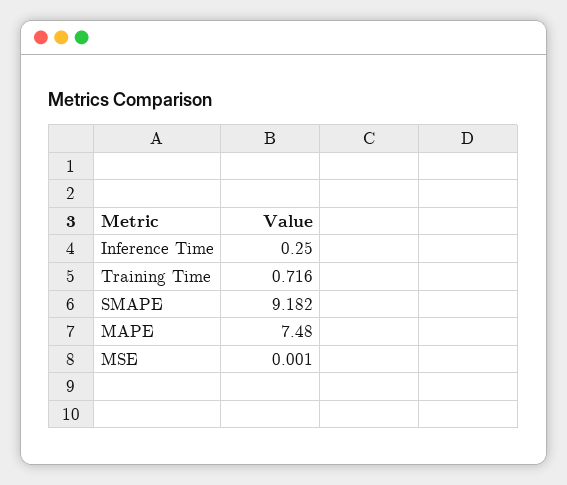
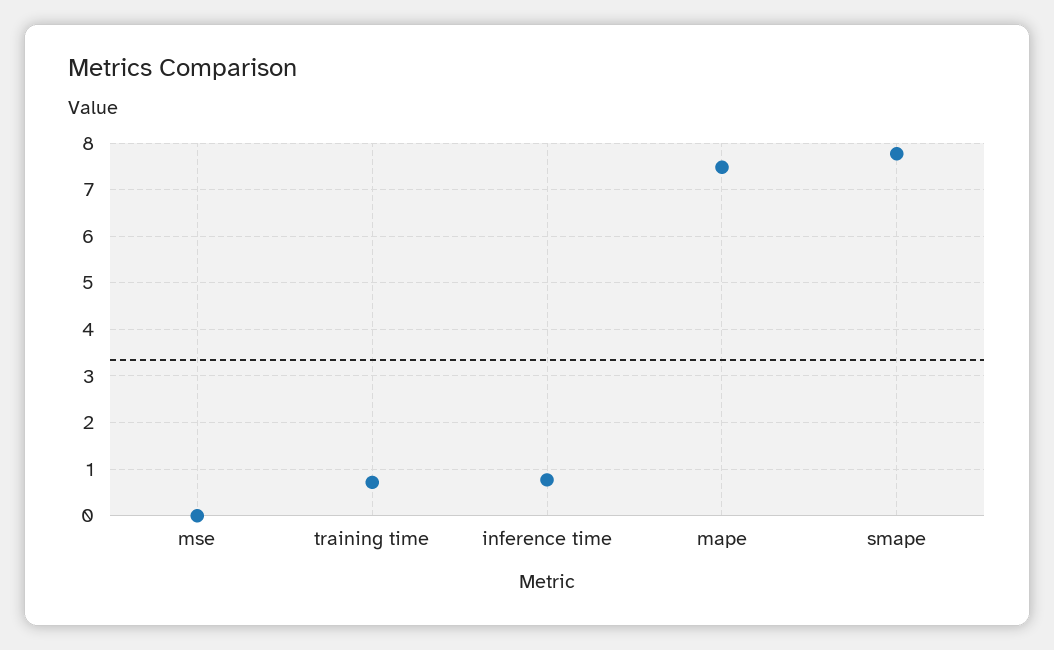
Inference Time: 0.25 -> 0.8
SMAPE: 9.182 -> 7.8

